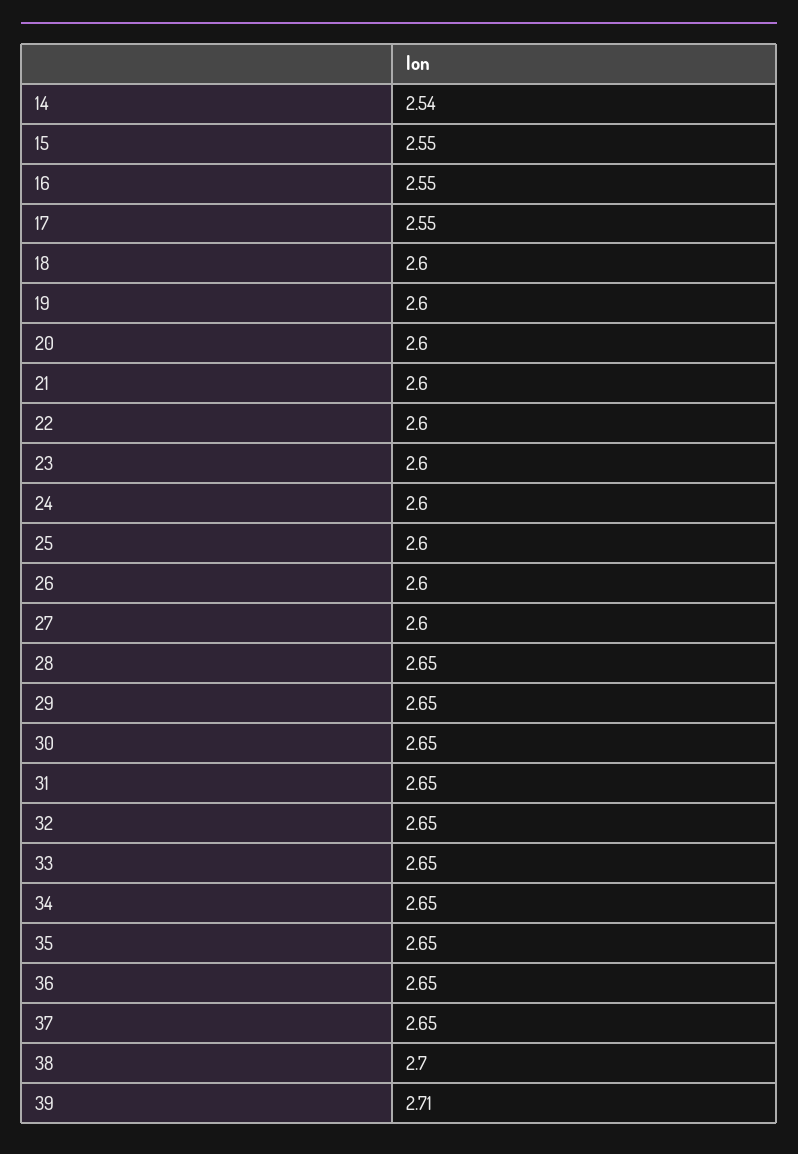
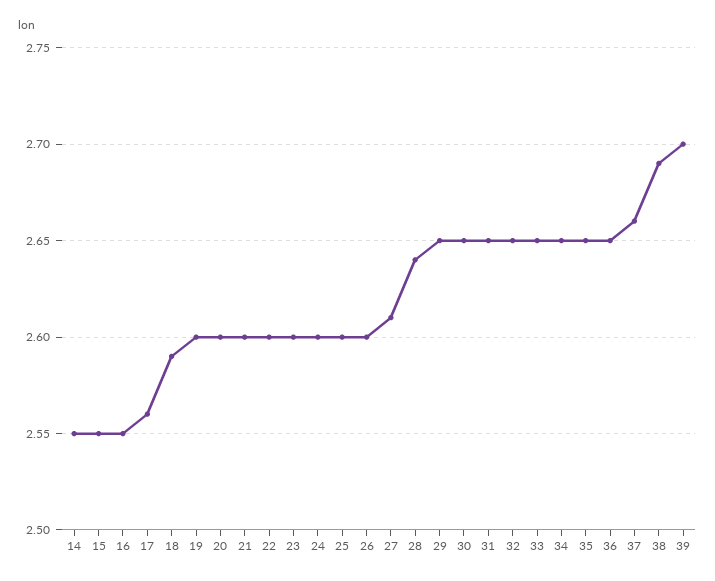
14: 2.54 -> 2.55
17: 2.55 -> 2.56
18: 2.6 -> 2.59
27: 2.6 -> 2.61
28: 2.65 -> 2.64
37: 2.65 -> 2.66
38: 2.7 -> 2.69
39: 2.71 -> 2.7

